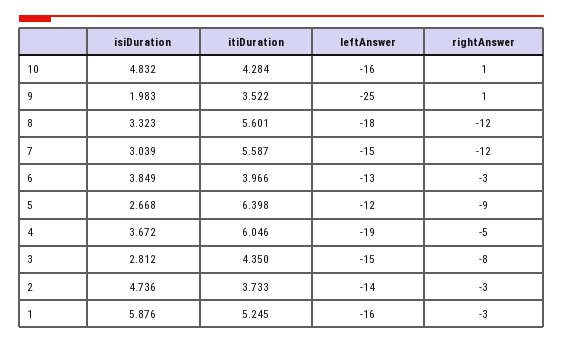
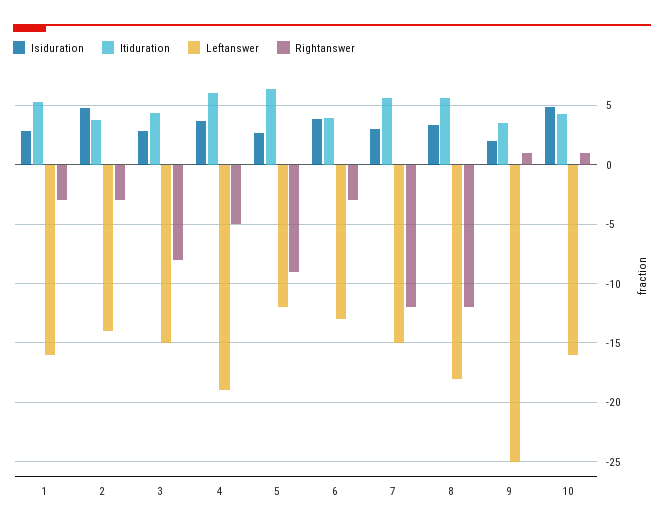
isiDuration, 1: 5.876 -> 3

